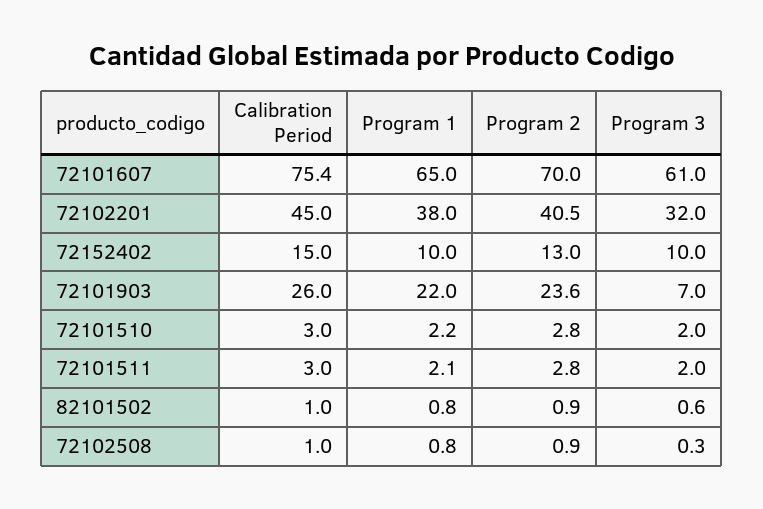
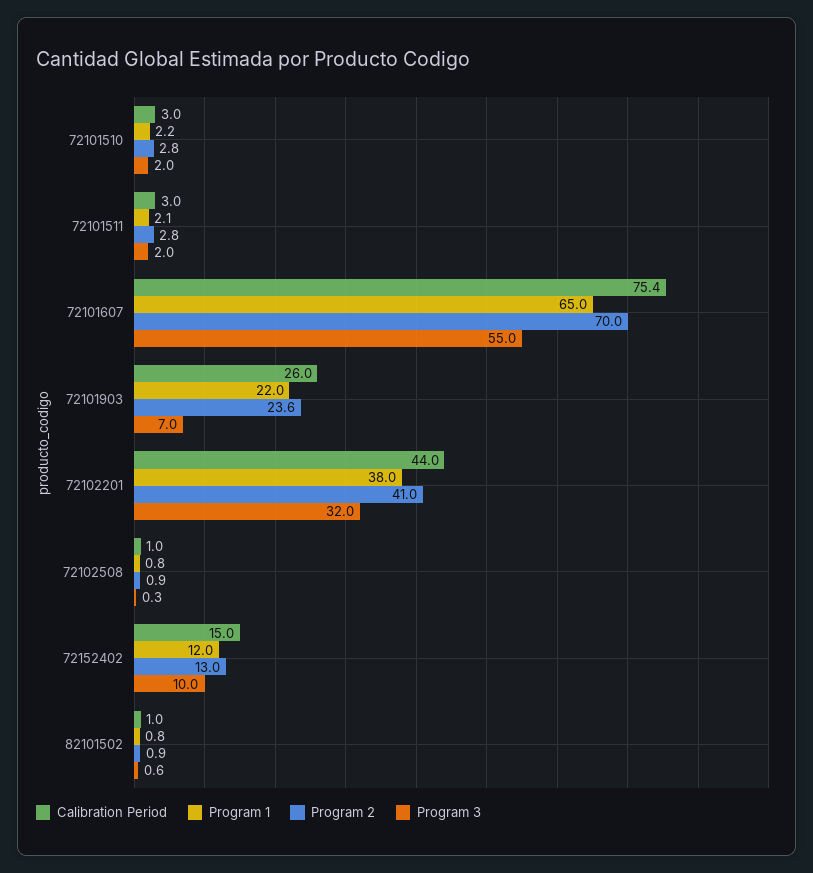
Program 3, 72101607: 61 -> 55
Calibration Period, 72102201: 45 -> 44
Program 2, 72102201: 40.5 -> 41
Program 1, 72152402: 10 -> 12

